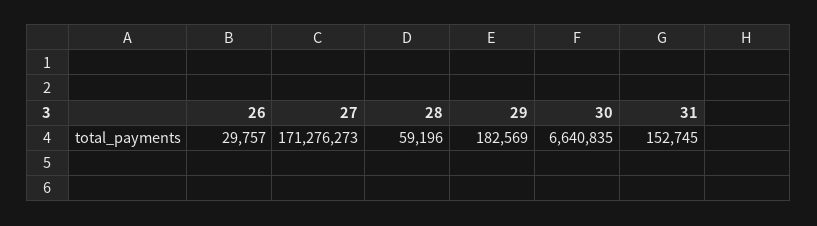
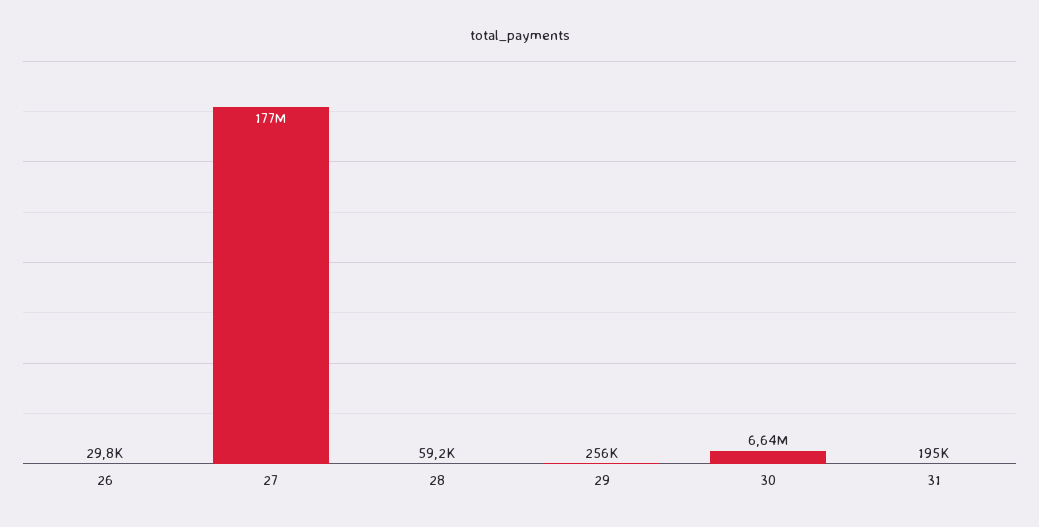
27: 171276273 -> 177000000
29: 182569 -> 256000
31: 152745 -> 195000

